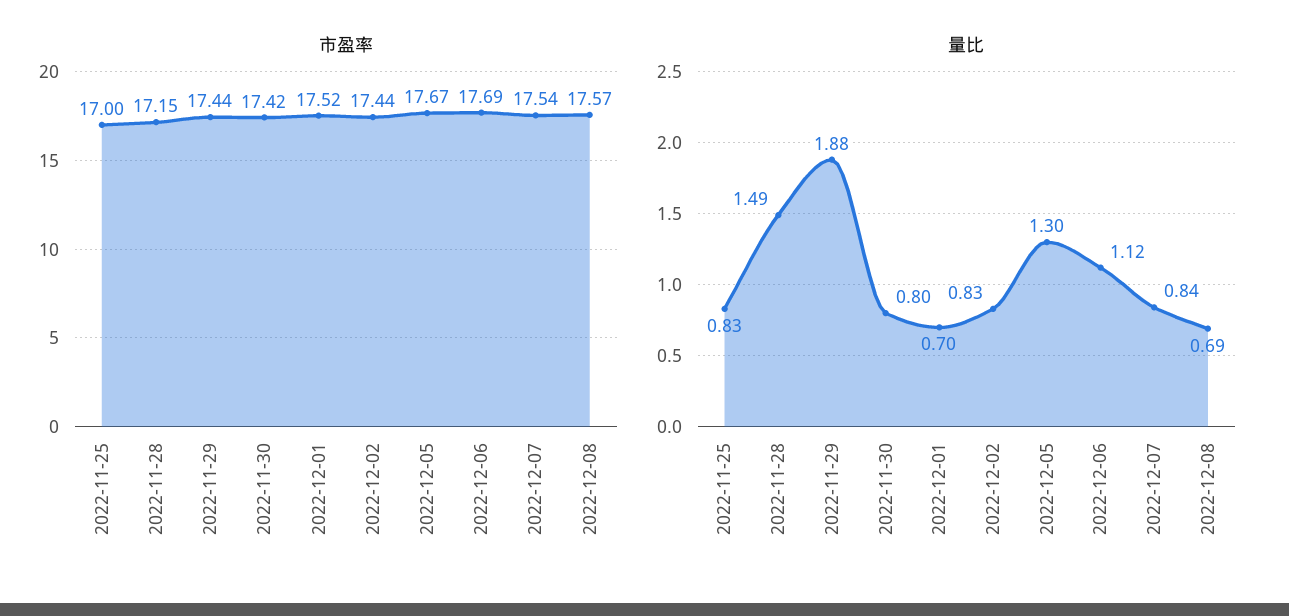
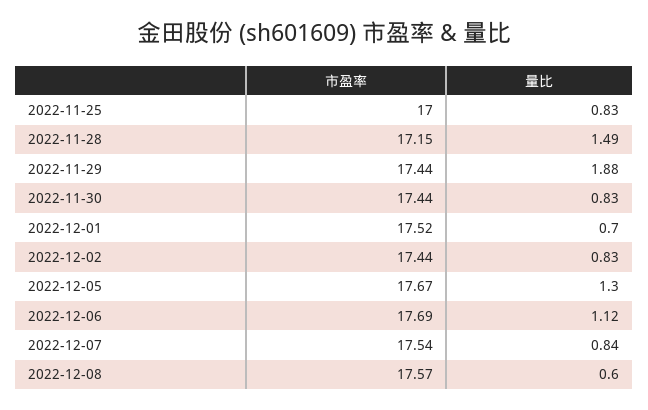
市盈率, 2022-11-30: 17.42 -> 17.44
量比, 2022-11-30: 0.8 -> 0.83
量比, 2022-12-08: 0.69 -> 0.6

